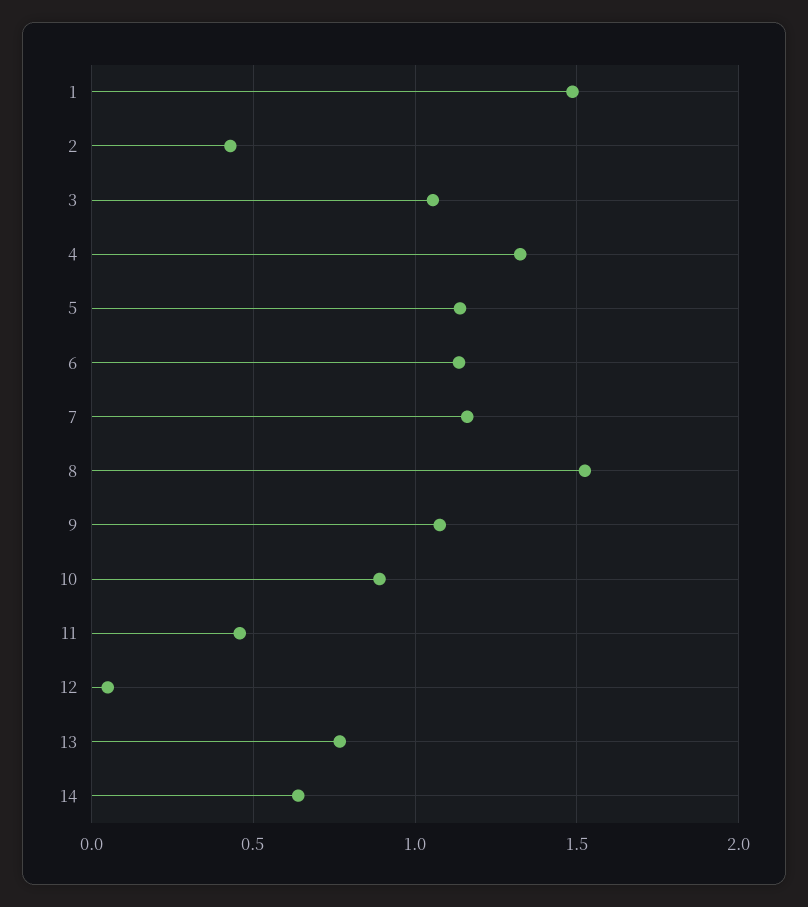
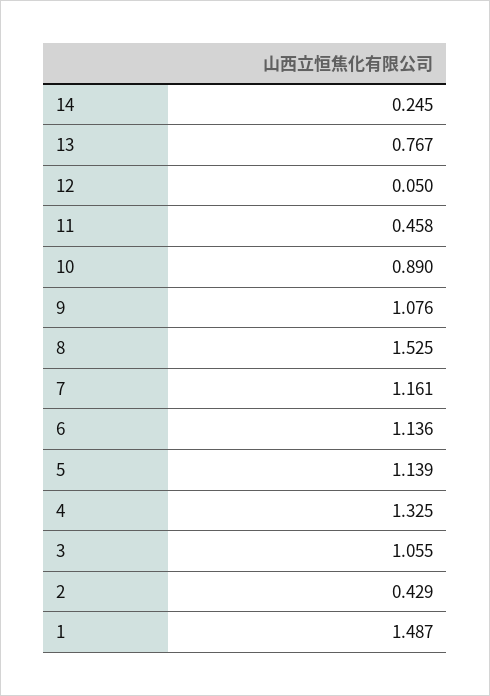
14: 0.65 -> 0.245

